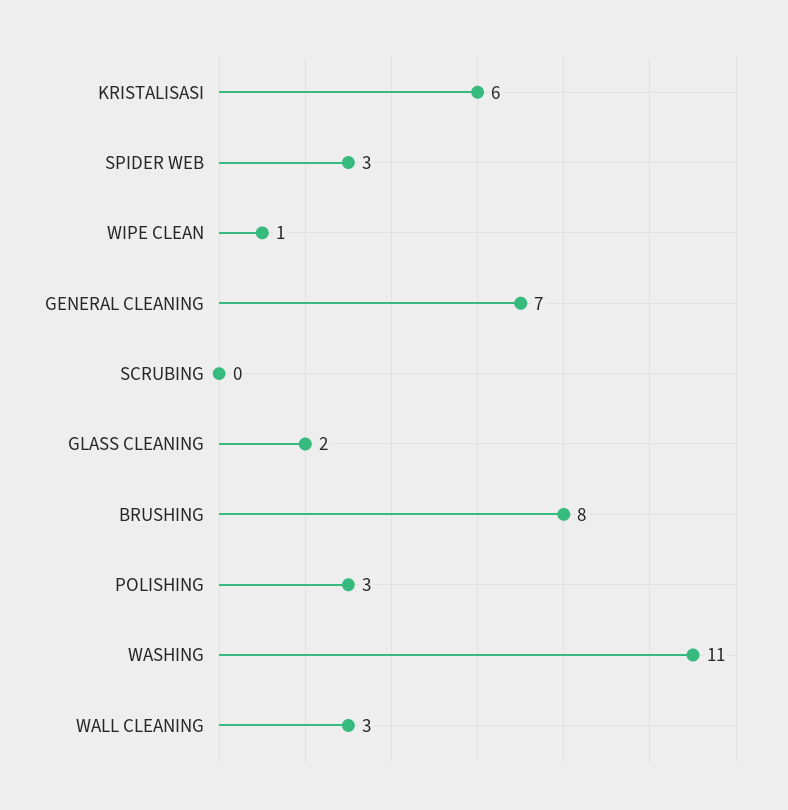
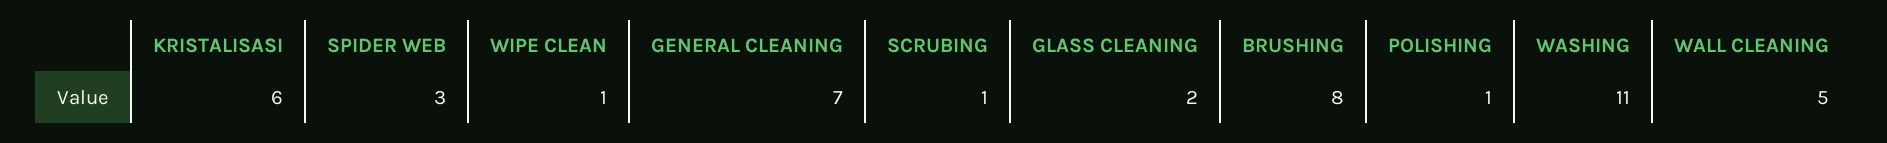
SCRUBING: 0 -> 1
POLISHING: 3 -> 1
WALL CLEANING: 3 -> 5

